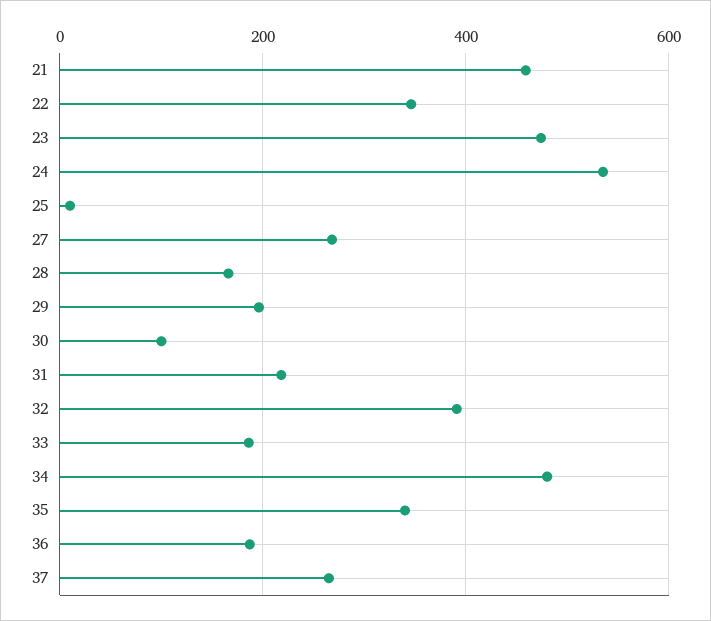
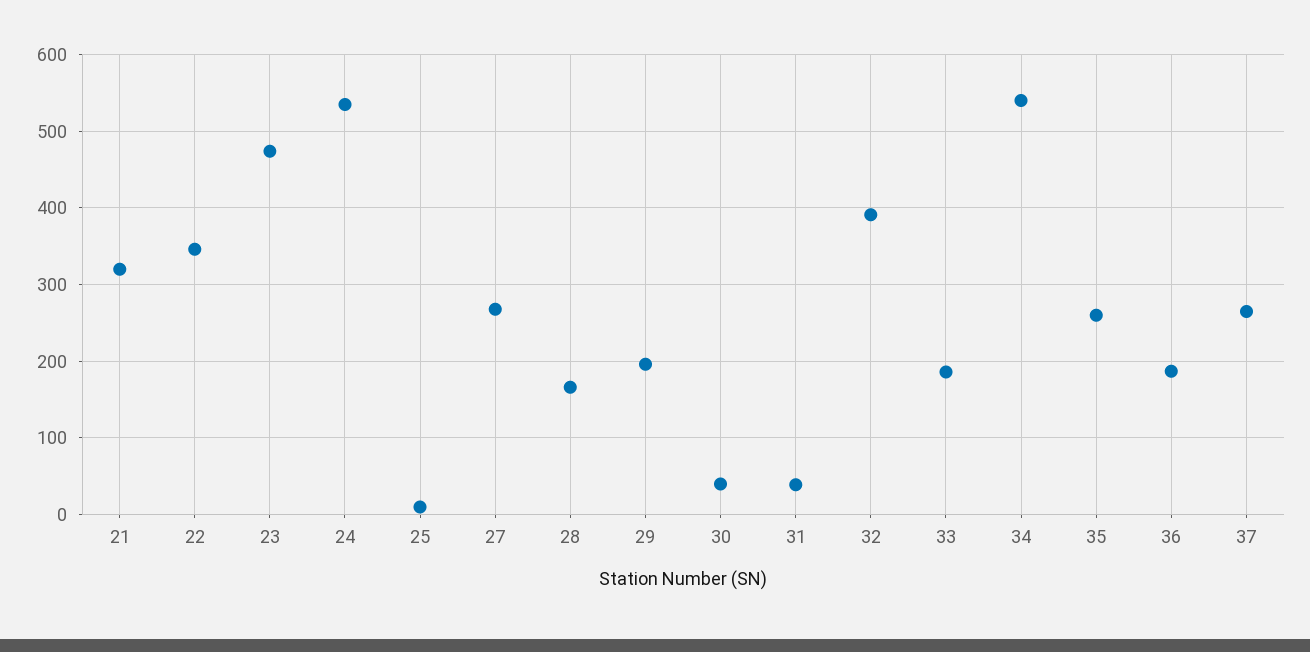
21: 460 -> 320
30: 100 -> 40
31: 220 -> 40
34: 480 -> 540
35: 340 -> 260

